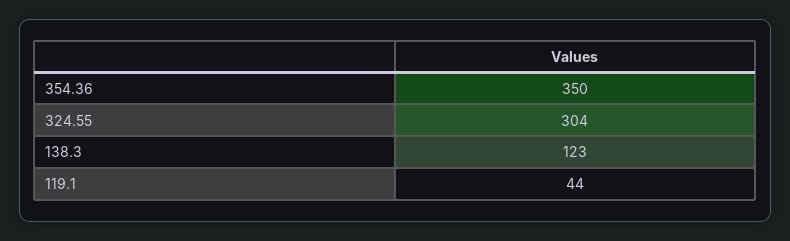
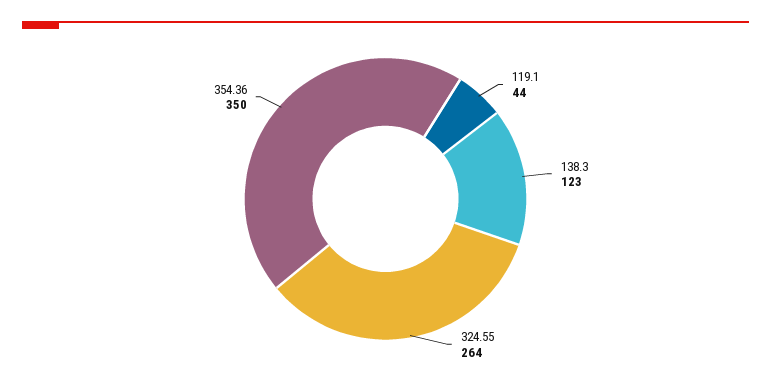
324.55: 304 -> 264

